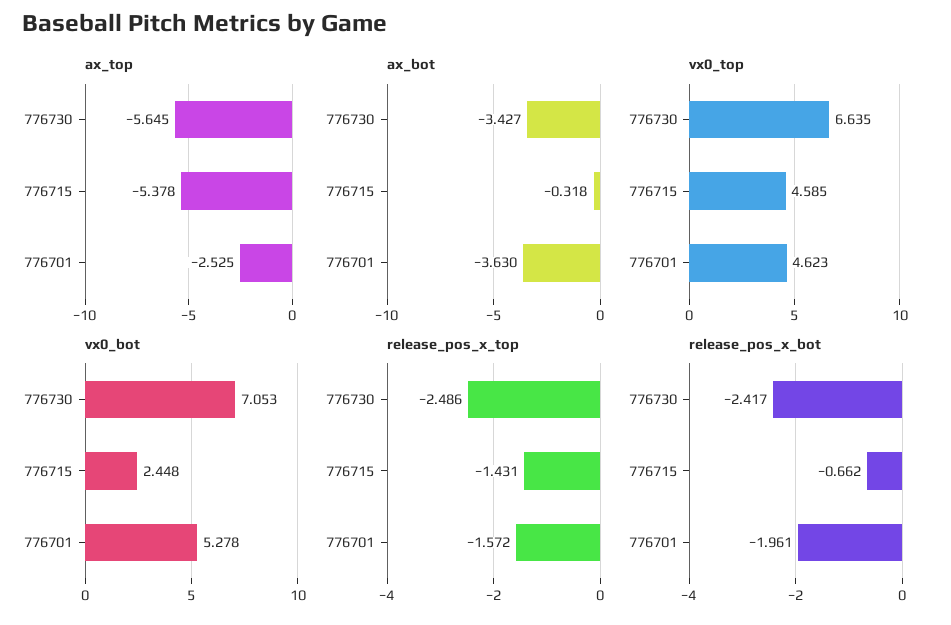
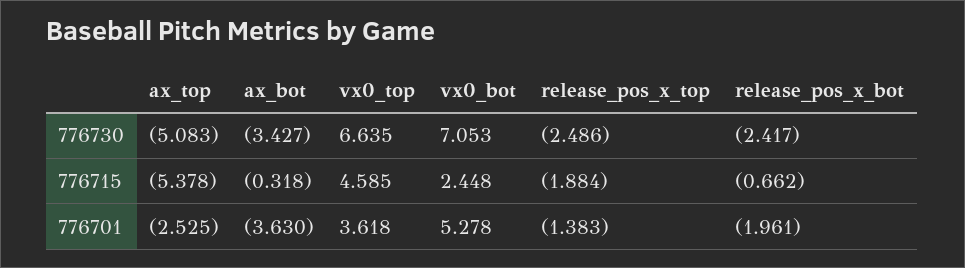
ax_top, 776730: -5.645 -> -5.083
vx0_top, 776701: 4.623 -> 3.618
release_pos_x_top, 776715: -1.431 -> -1.884
release_pos_x_top, 776701: -1.572 -> -1.383

